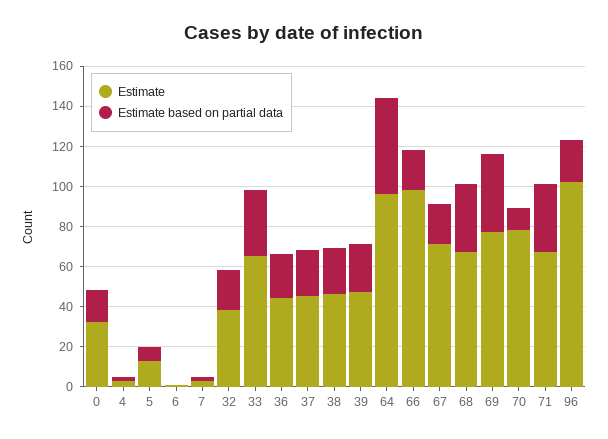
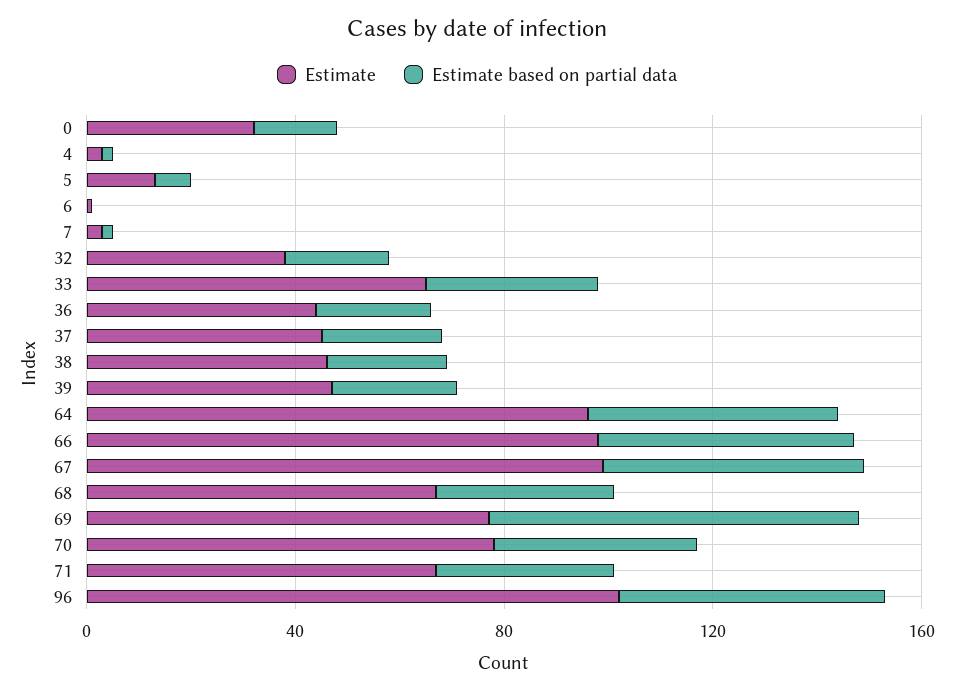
Estimate based on partial data, 66: 20 -> 50
Estimate, 67: 70 -> 100
Estimate based on partial data, 67: 20 -> 50
Estimate based on partial data, 69: 40 -> 70
Estimate based on partial data, 70: 10 -> 40
Estimate based on partial data, 96: 20 -> 50

